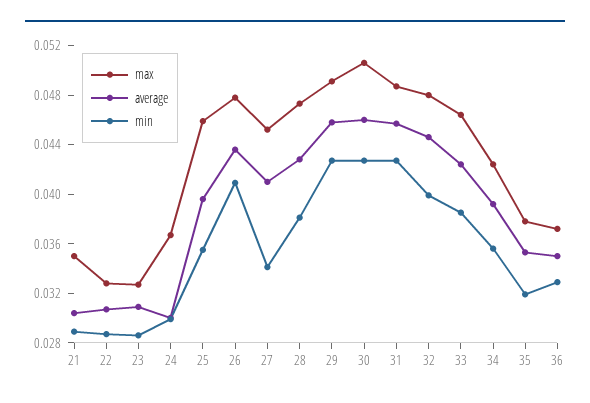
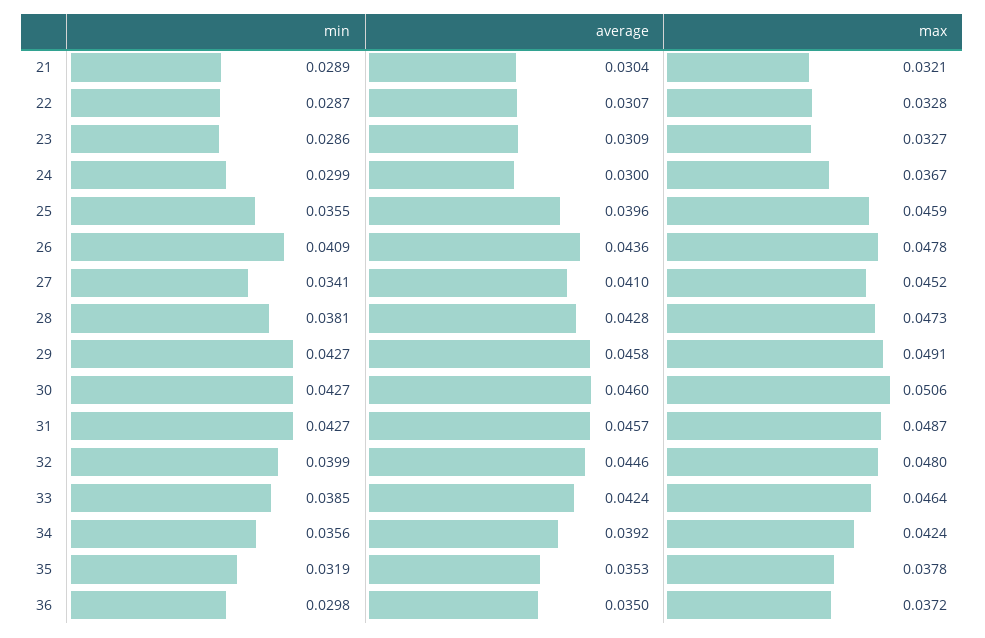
max, 21: 0.035 -> 0.0321
min, 36: 0.033 -> 0.0298

